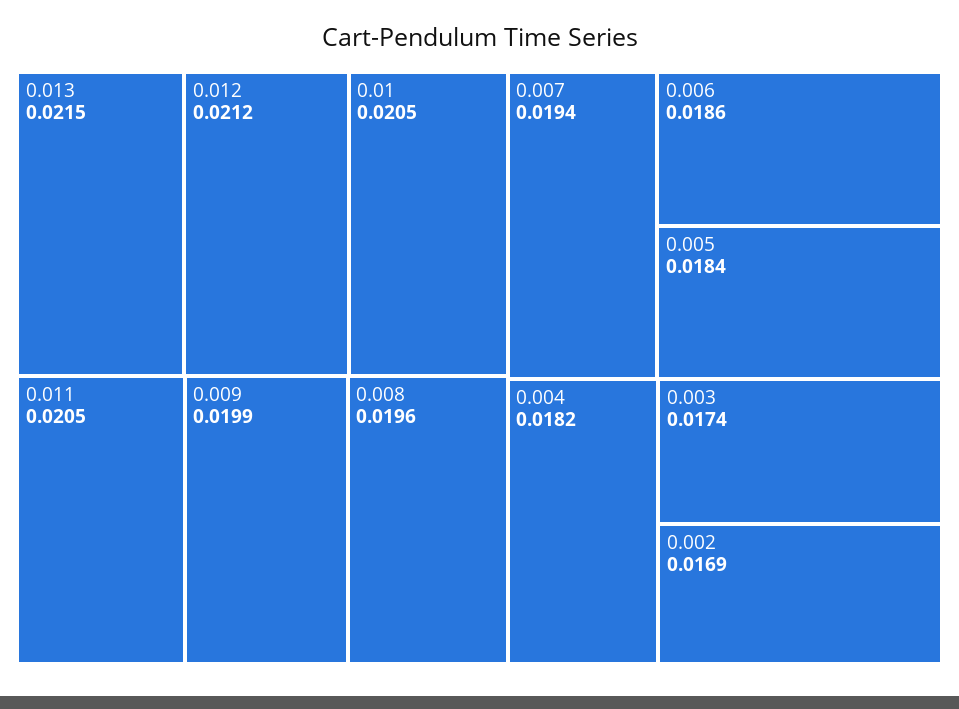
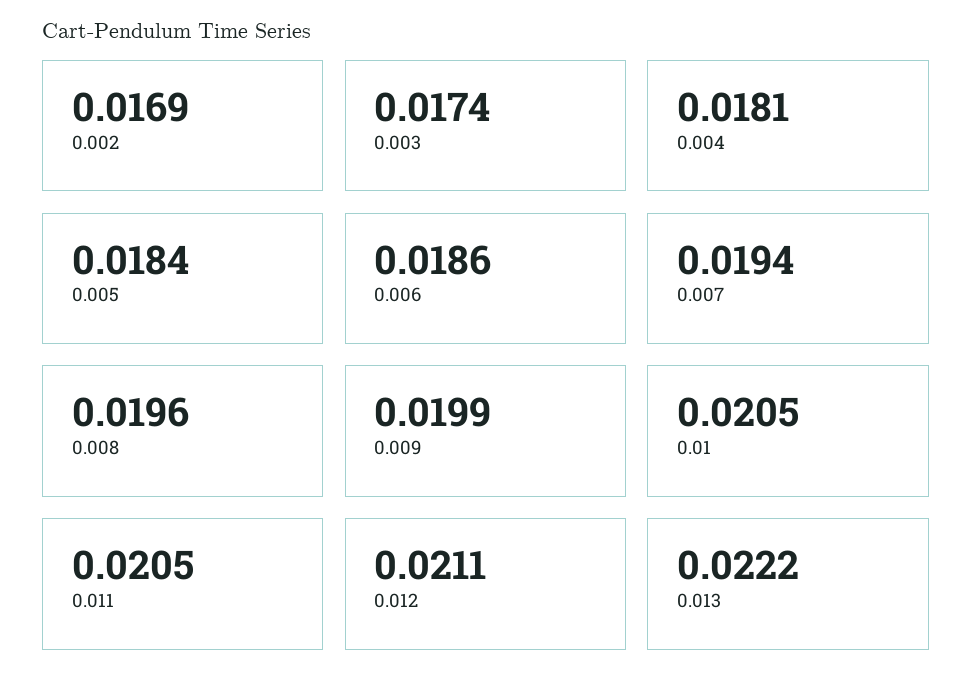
0.013: 0.0215 -> 0.0222
0.012: 0.0212 -> 0.0211
0.004: 0.0182 -> 0.0181

